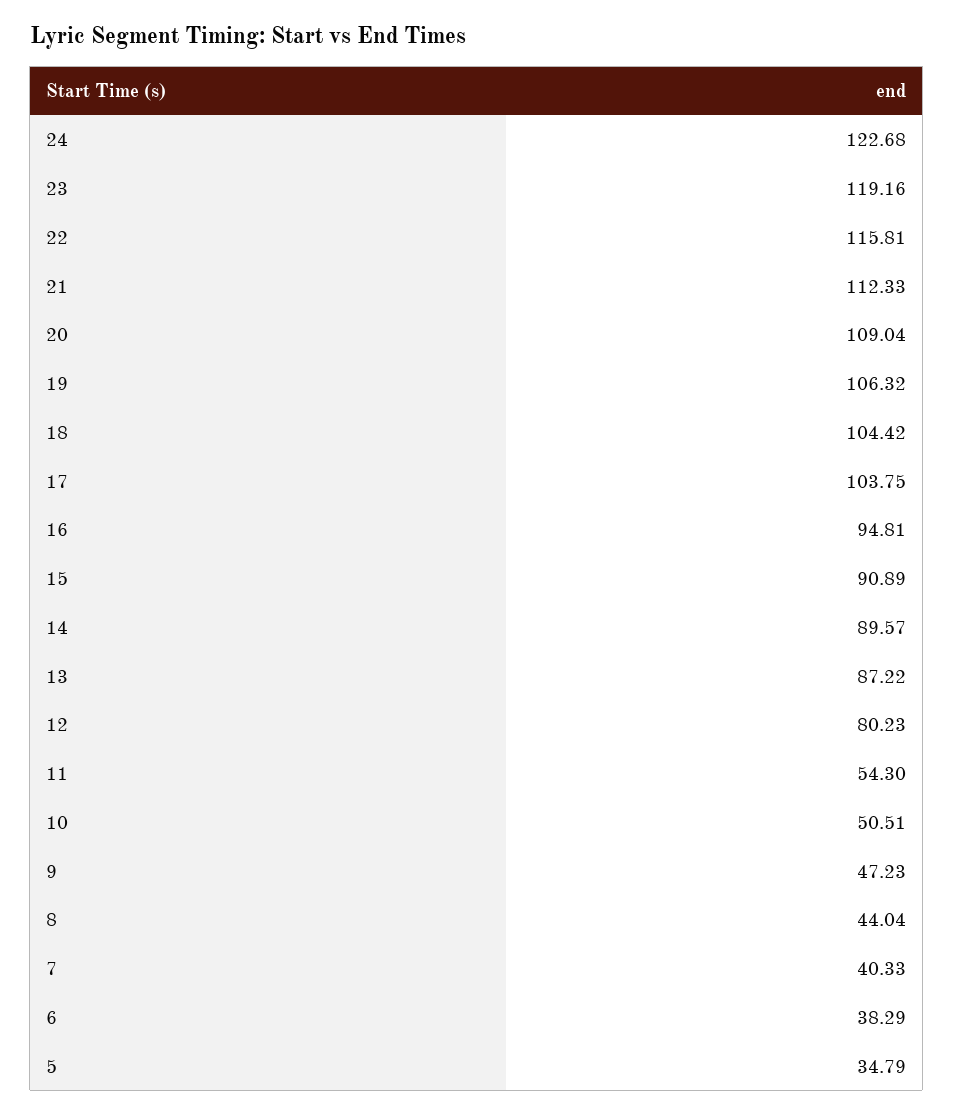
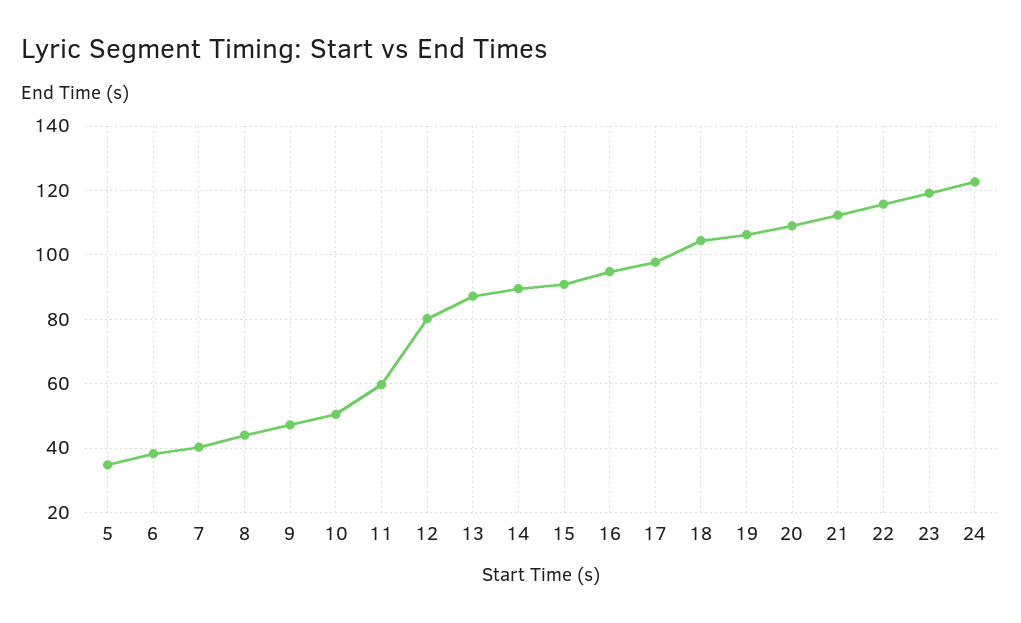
17: 103.75 -> 98
11: 54.3 -> 60

